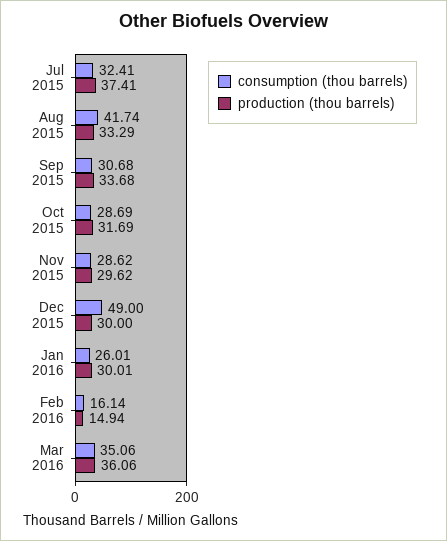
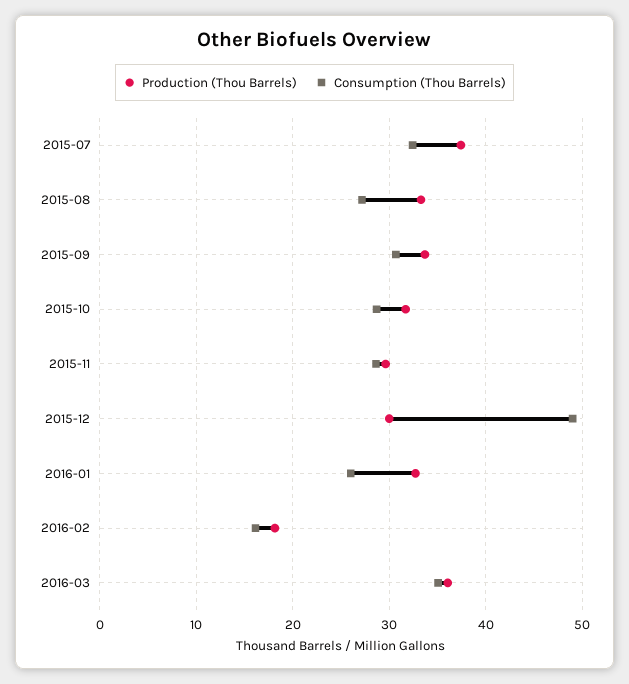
consumption (thou barrels), Aug 2015: 41.74 -> 27
production (thou barrels), Jan 2016: 30.01 -> 33
production (thou barrels), Feb 2016: 14.94 -> 18

